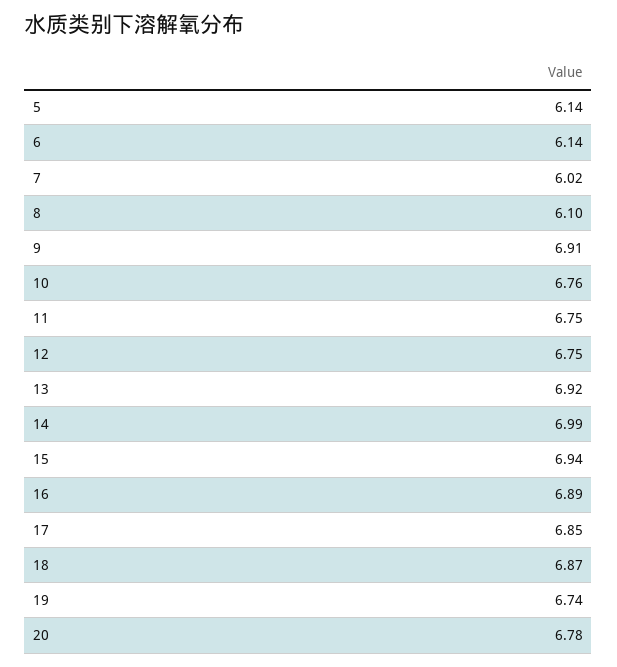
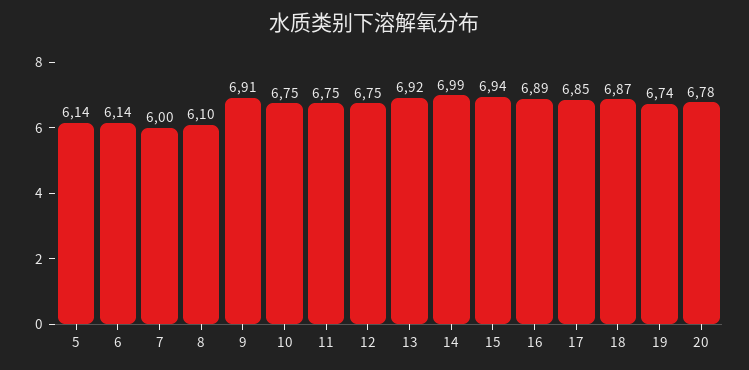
7: 6.02 -> 6
10: 6.76 -> 6.75

